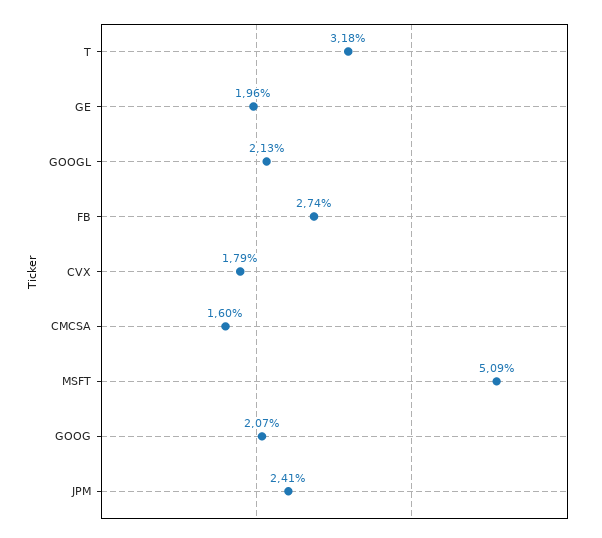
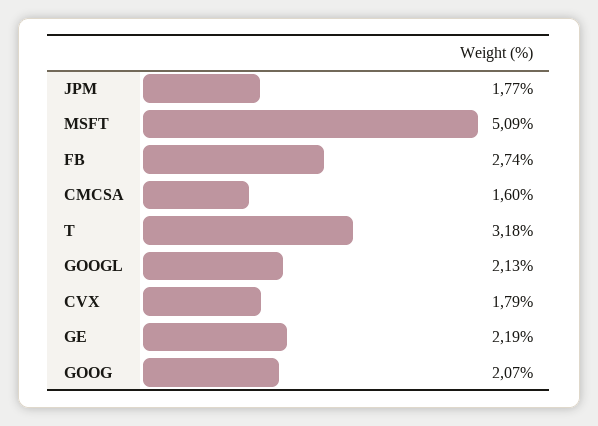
GE: 1.96 -> 2.19
JPM: 2.41 -> 1.77

